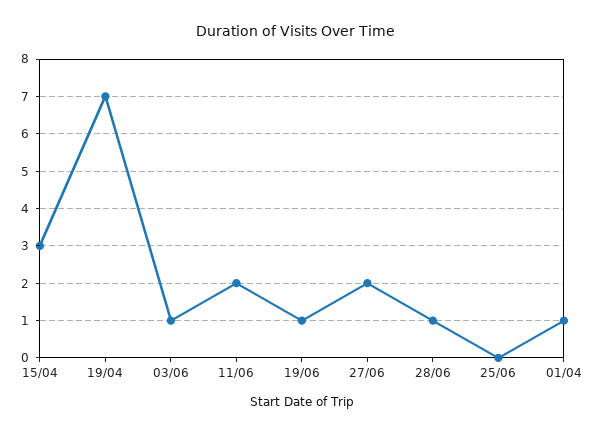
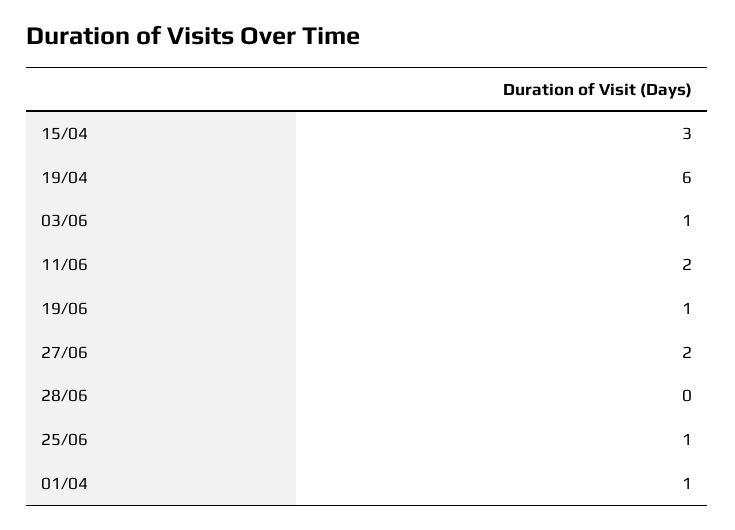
19/04: 7 -> 6
28/06: 1 -> 0
25/06: 0 -> 1

